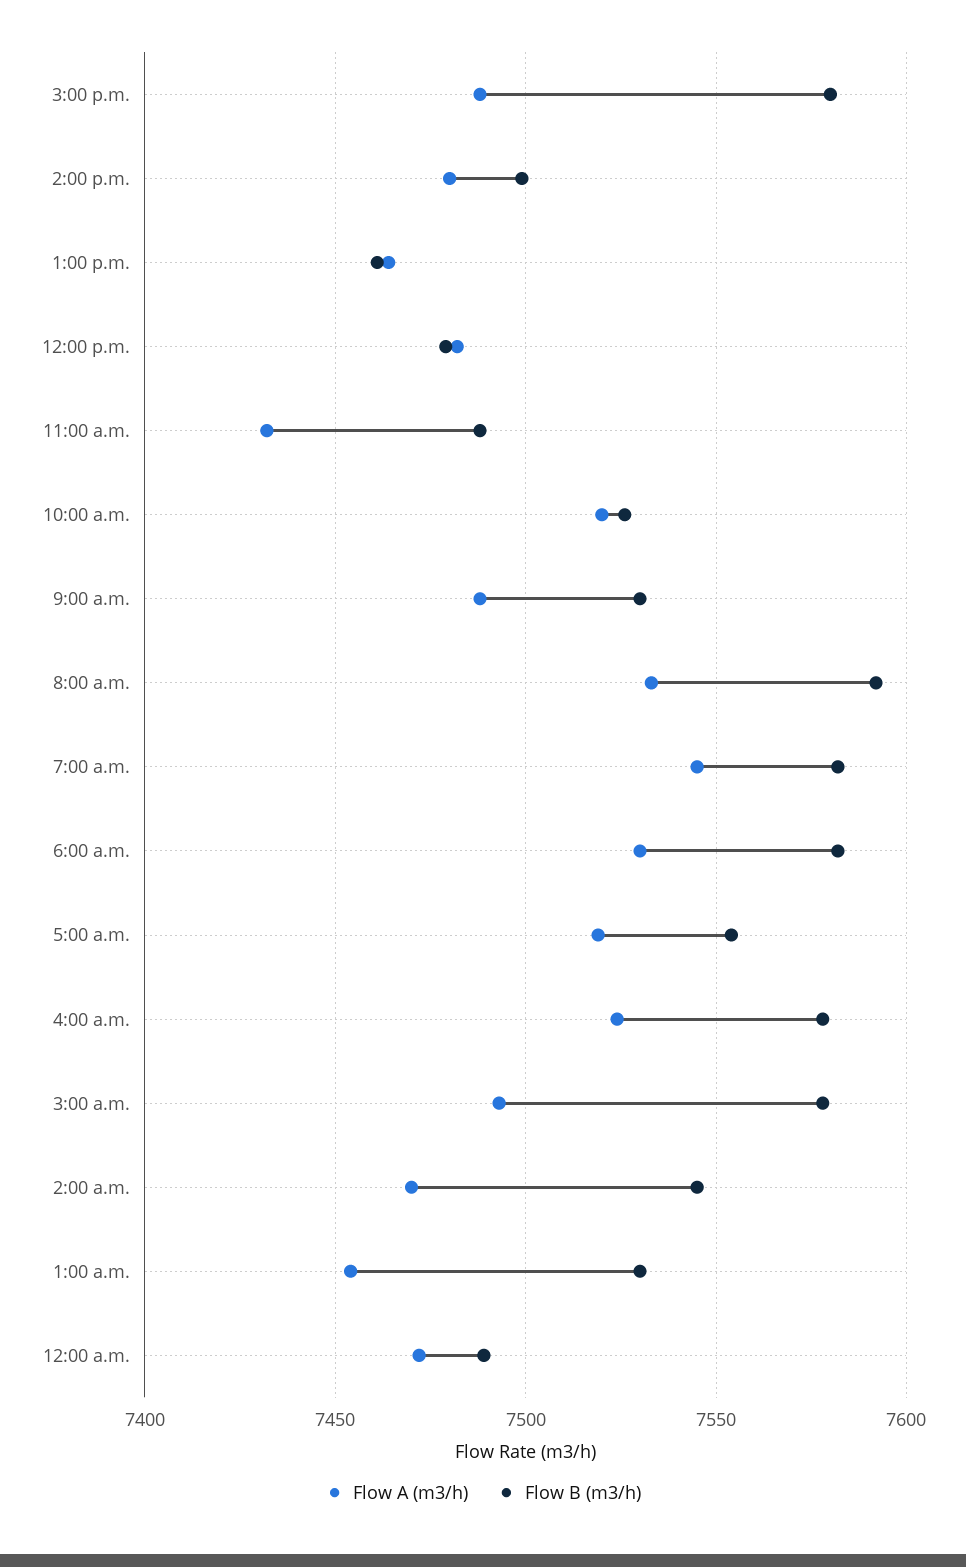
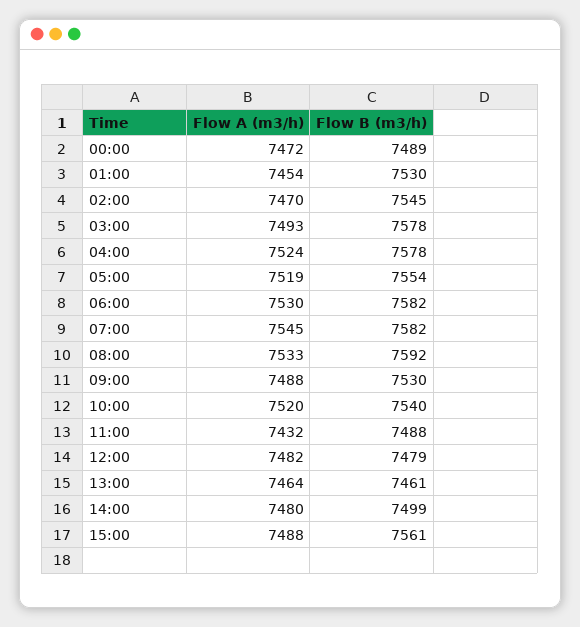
Flow B (m3/h), 3:00 p.m.: 7580 -> 7561
Flow B (m3/h), 10:00 a.m.: 7525 -> 7540

